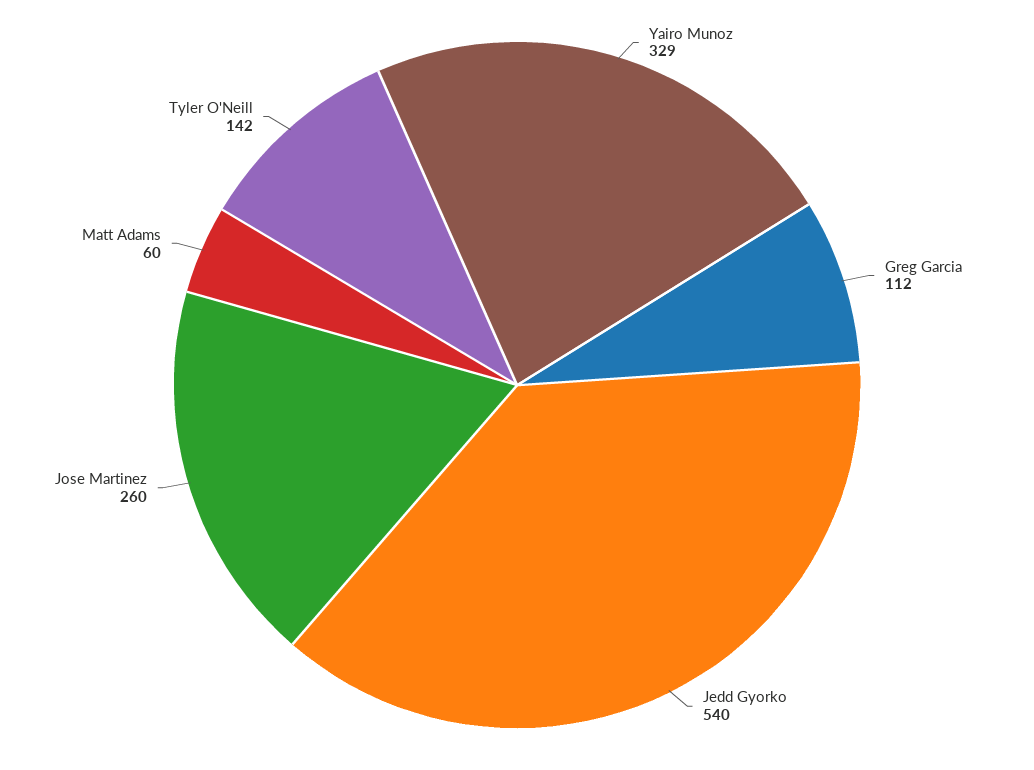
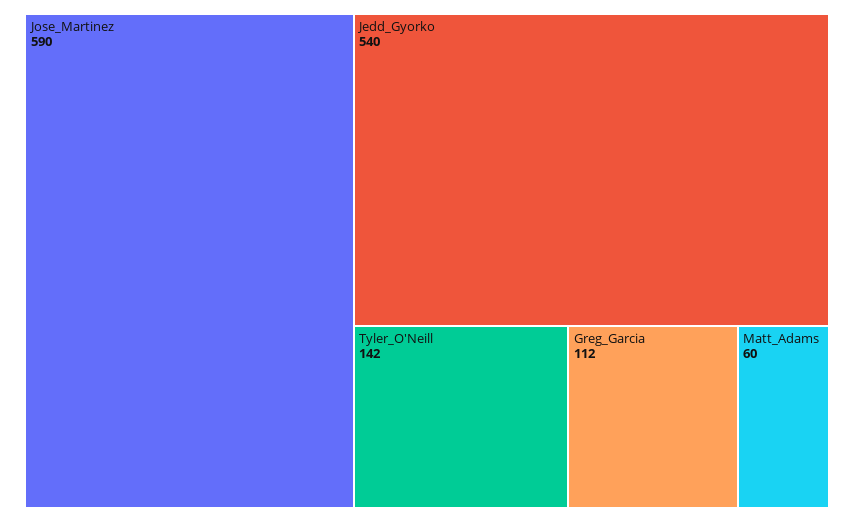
Yairo Munoz: 329 -> none
Jose Martinez: 260 -> 590

